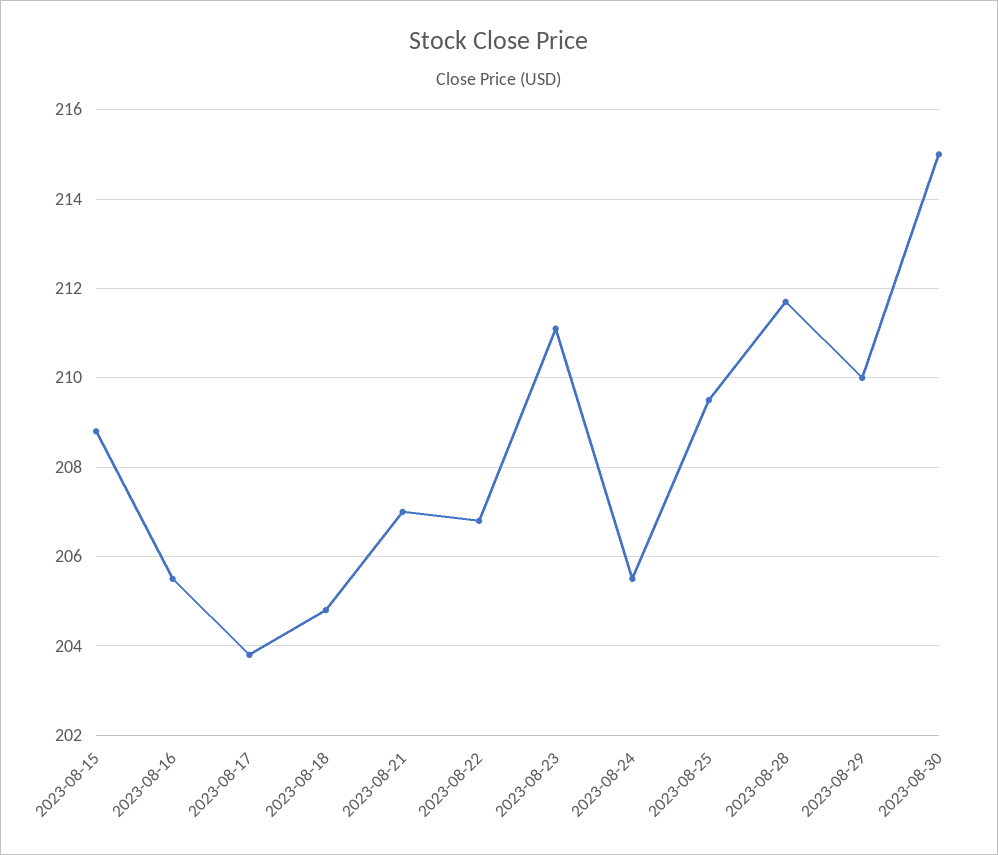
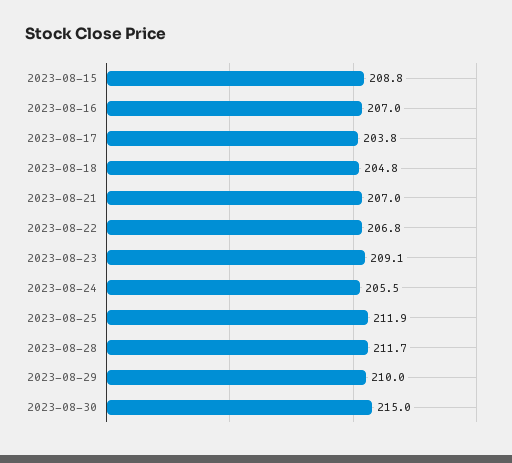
2023-08-16: 205.5 -> 207
2023-08-23: 211 -> 209.1
2023-08-25: 209.5 -> 211.9

